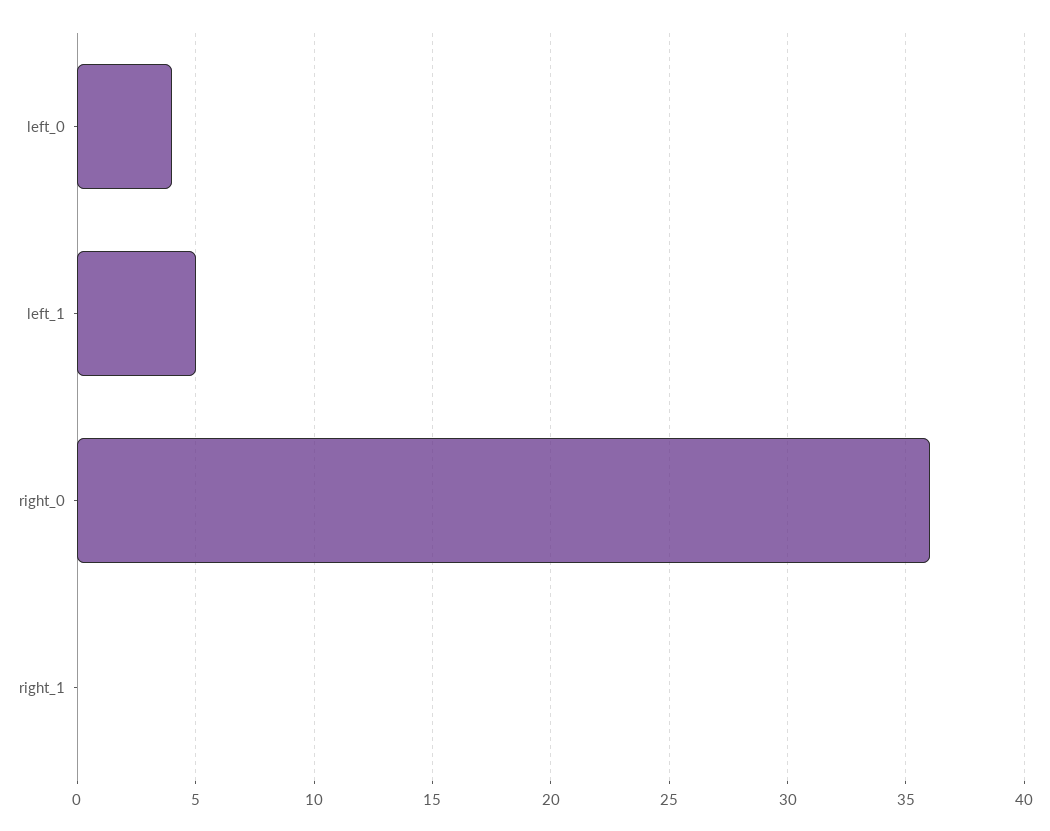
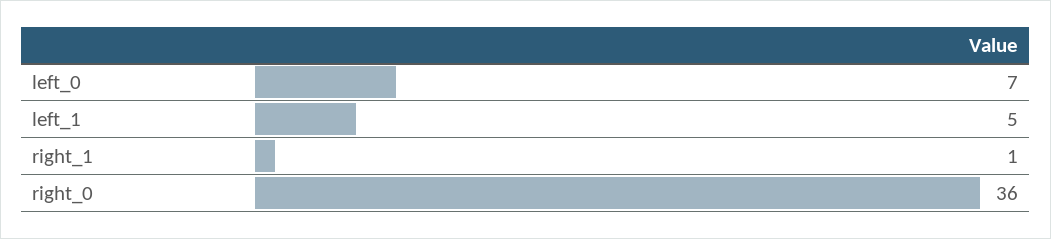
left_0: 4 -> 7
right_1: 0 -> 1

